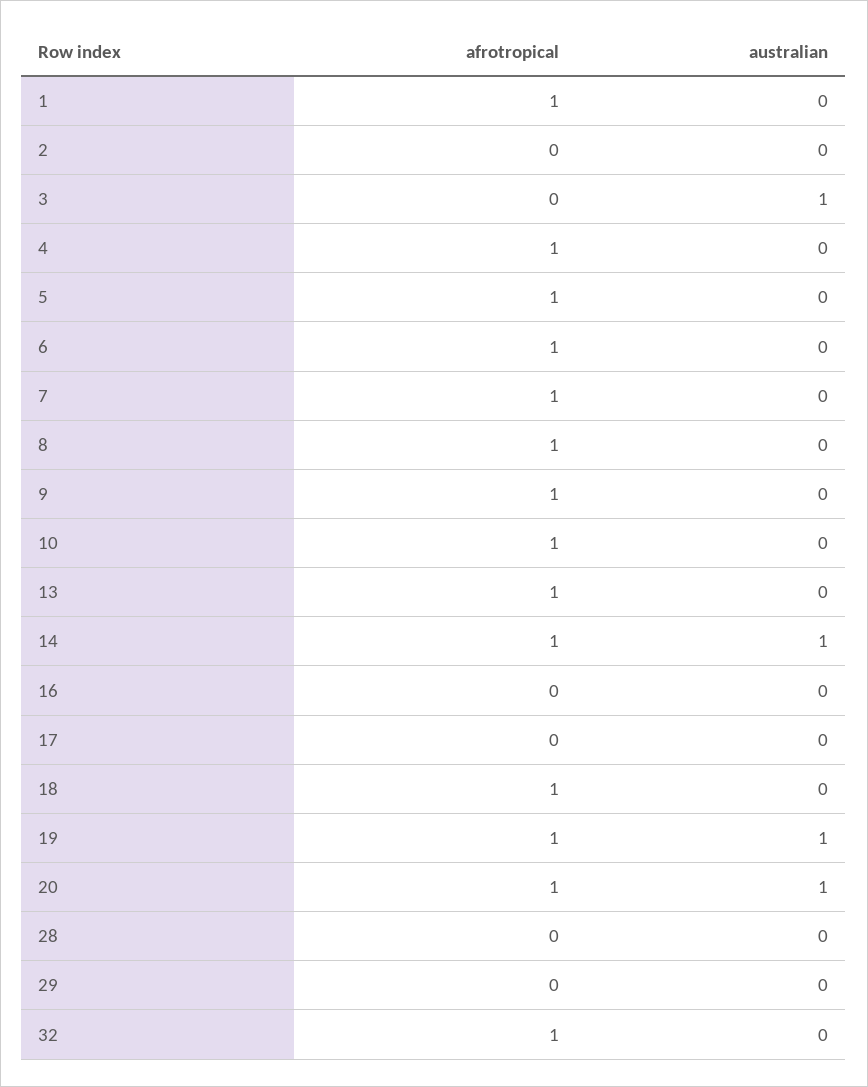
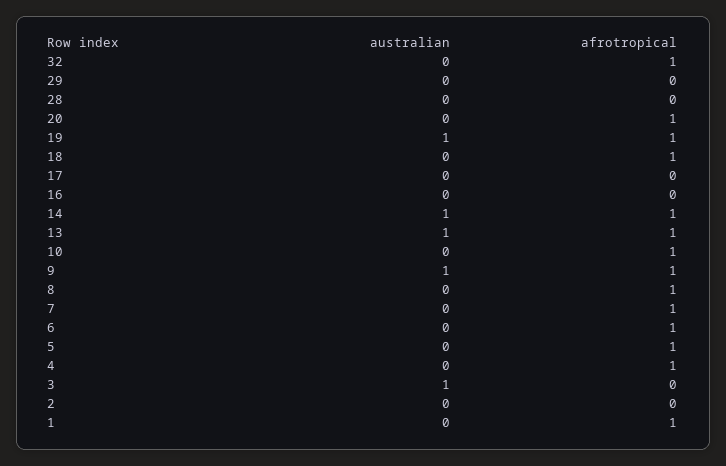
australian, 9: 0 -> 1
australian, 13: 0 -> 1
australian, 20: 1 -> 0

